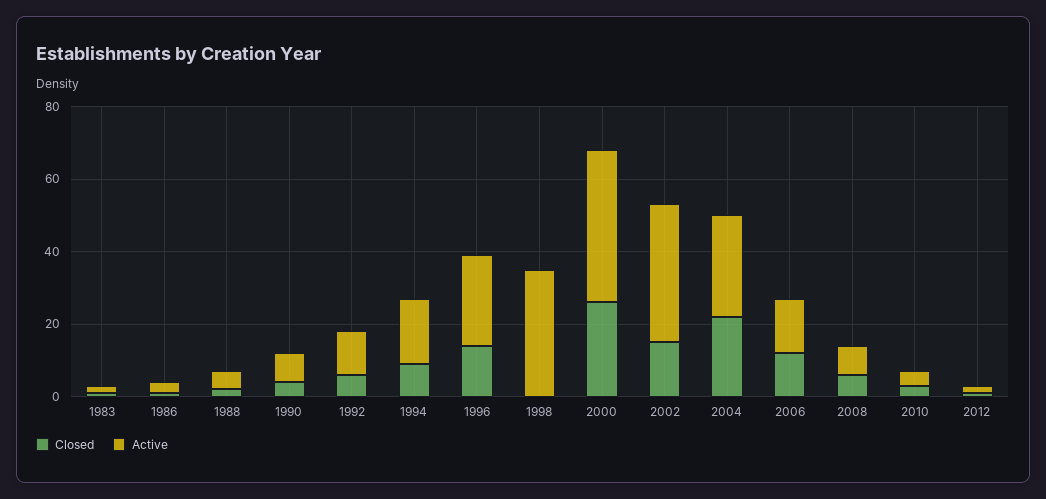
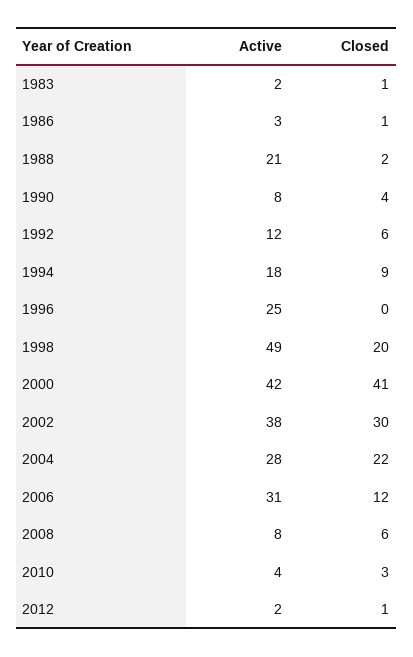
Active, 1988: 5 -> 21
Closed, 1996: 15 -> 0
Closed, 1998: 0 -> 20
Active, 1998: 35 -> 49
Closed, 2000: 25 -> 41
Closed, 2002: 15 -> 30
Active, 2006: 15 -> 31

